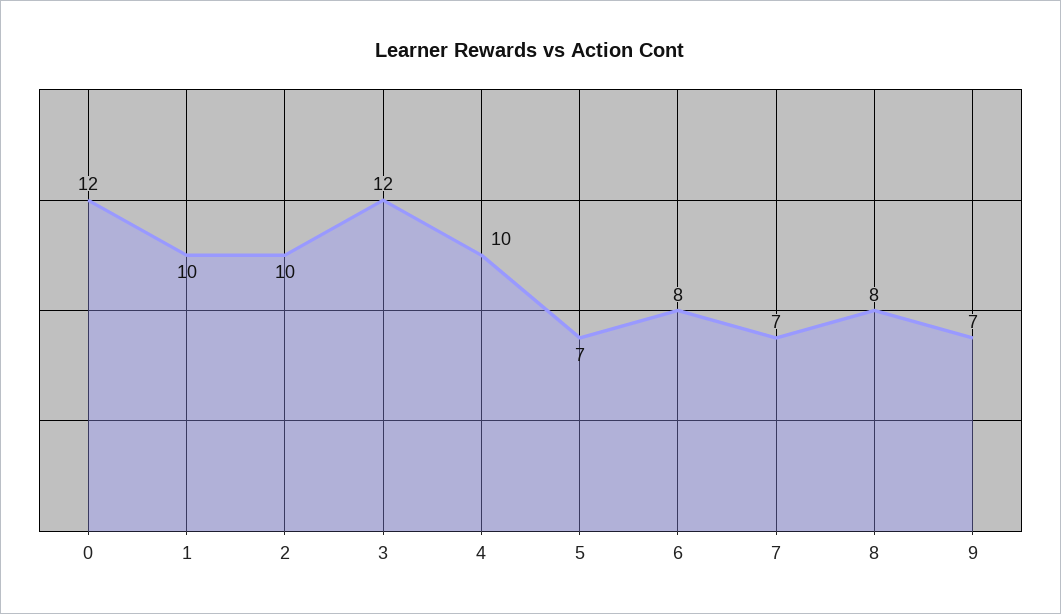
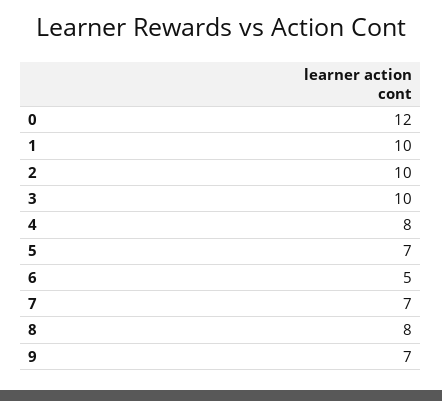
3: 12 -> 10
4: 10 -> 8
6: 8 -> 5

